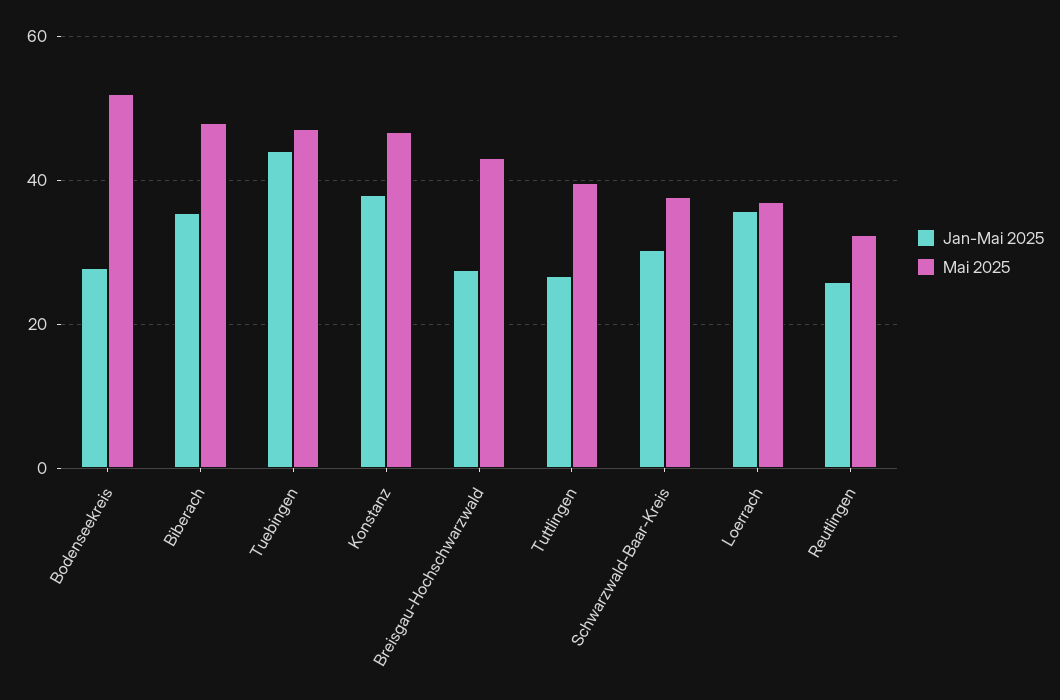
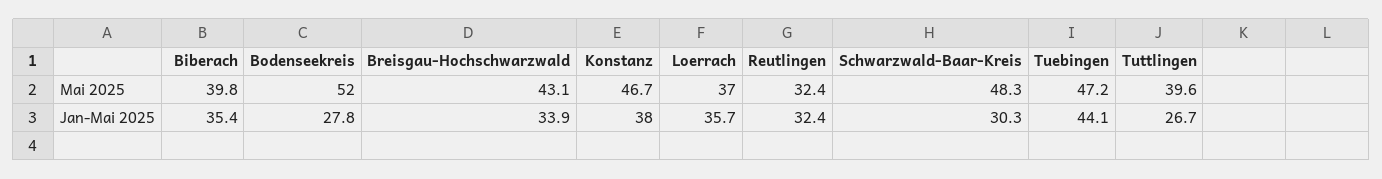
Mai 2025, Biberach: 48 -> 39.8
Jan-Mai 2025, Breisgau-Hochschwarzwald: 28 -> 33.9
Mai 2025, Schwarzwald-Baar-Kreis: 38 -> 48.3
Jan-Mai 2025, Reutlingen: 26 -> 32.4

